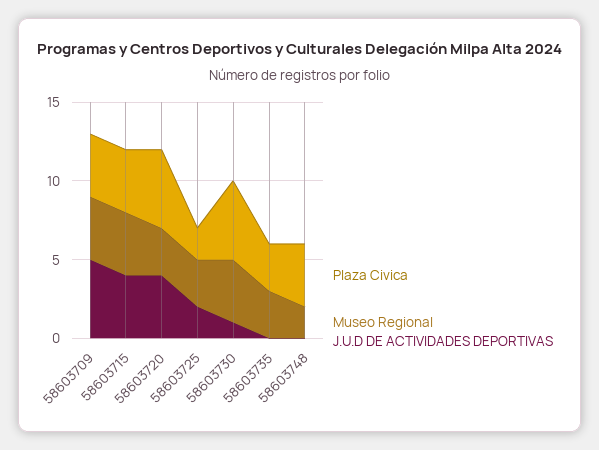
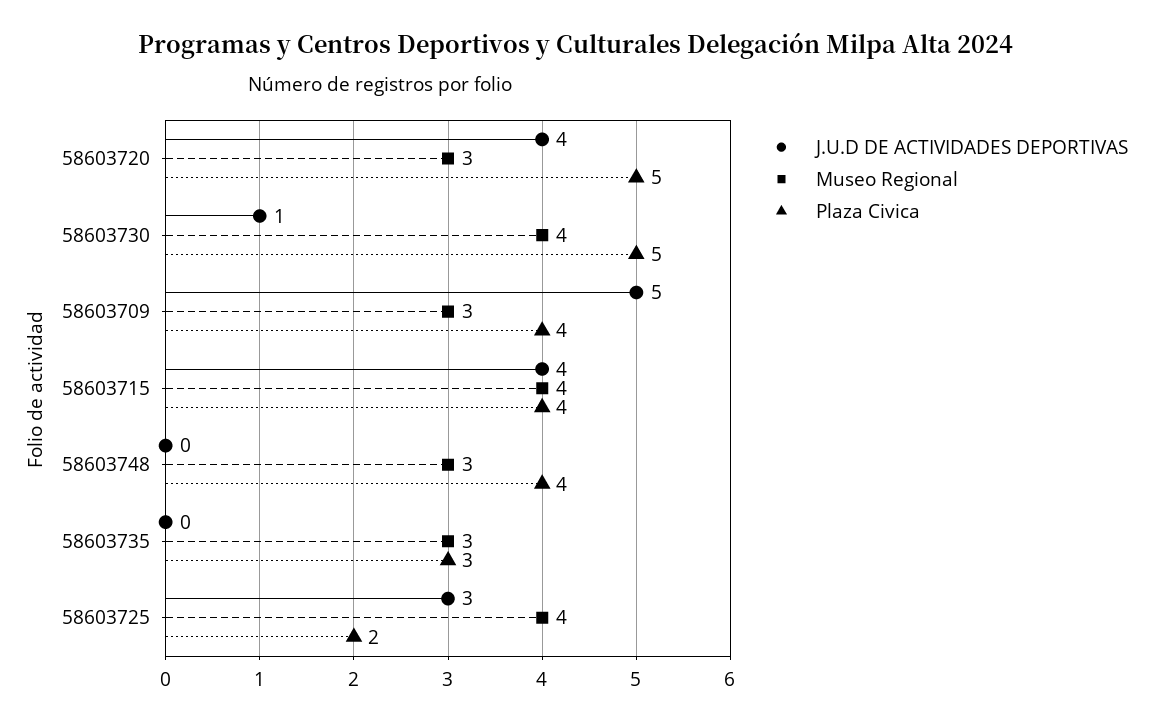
Museo Regional, 58603709: 4 -> 3
Museo Regional, 58603725: 3 -> 4
J.U.D DE ACTIVIDADES DEPORTIVAS, 58603725: 2 -> 3
Museo Regional, 58603748: 2 -> 3

